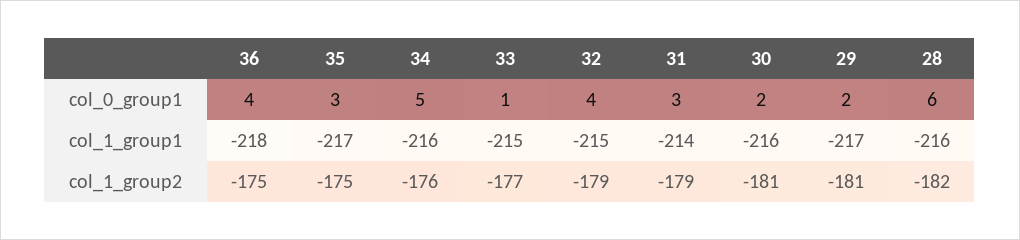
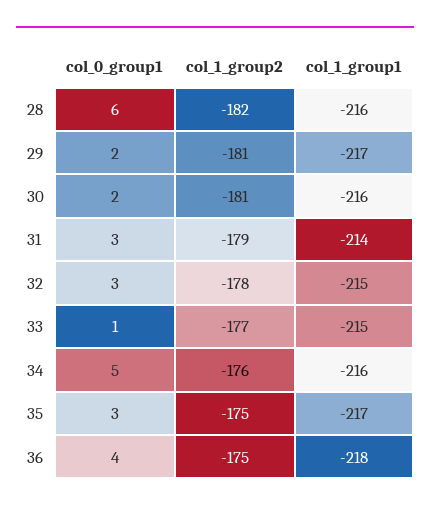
32, col_0_group1: 4 -> 3
32, col_1_group2: -179 -> -178

